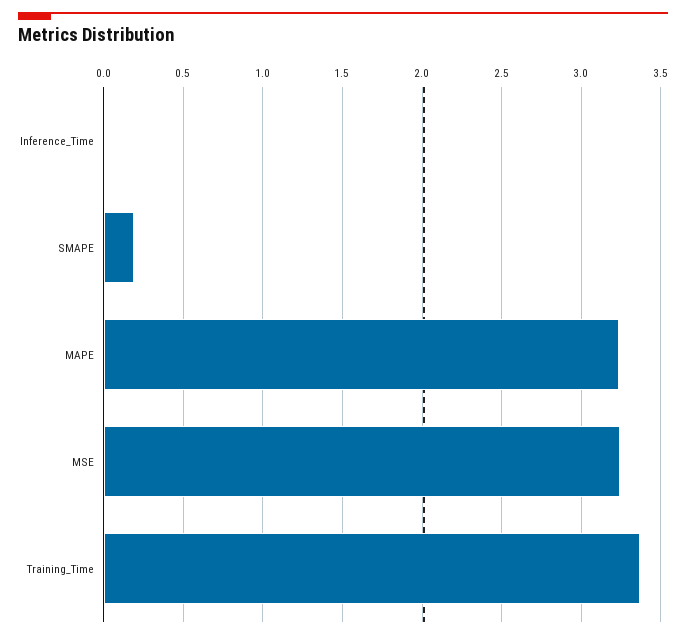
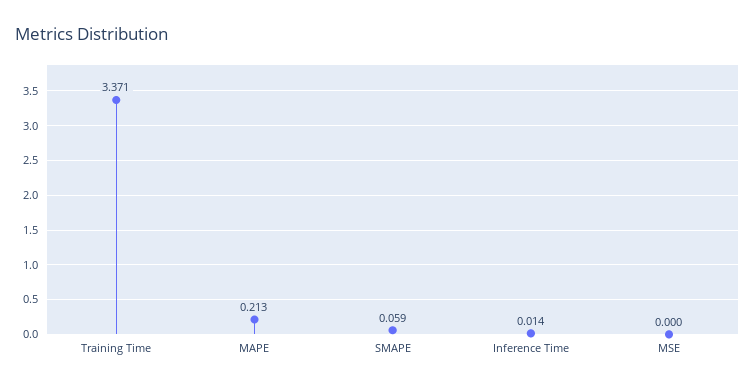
SMAPE: 0.2 -> 0.059
MAPE: 3.25 -> 0.213
MSE: 3.25 -> 0

